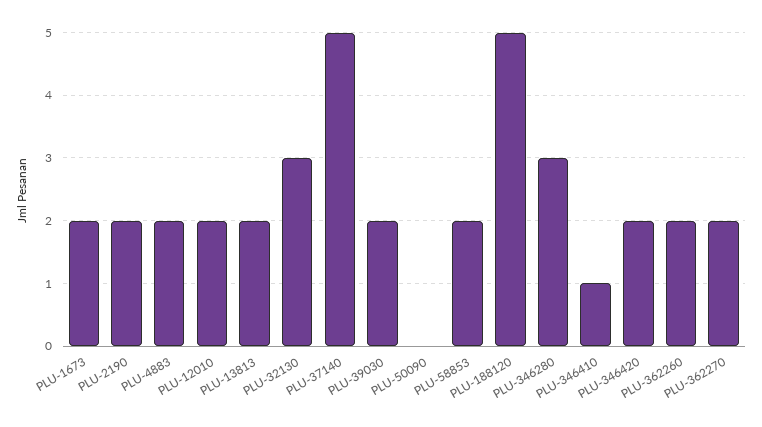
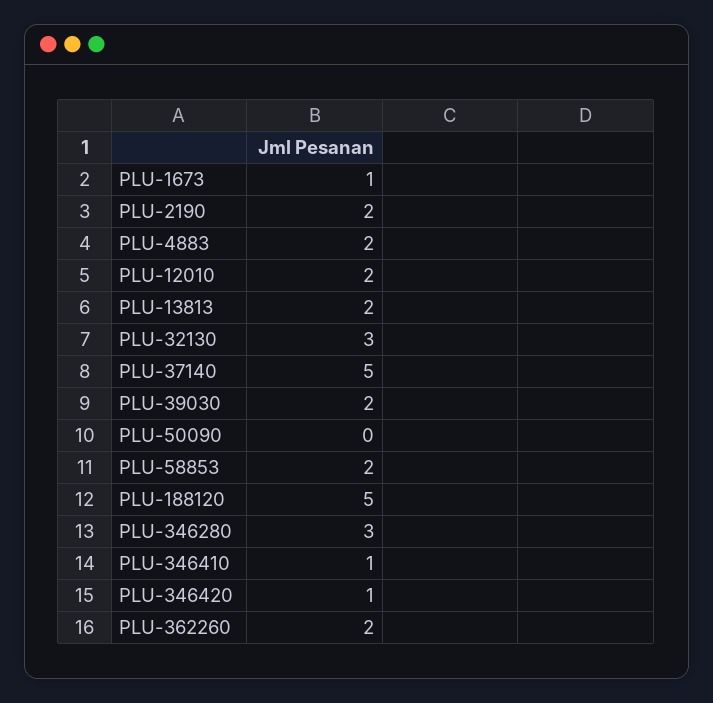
PLU-1673: 2 -> 1
PLU-346420: 2 -> 1
PLU-362270: 2 -> none

